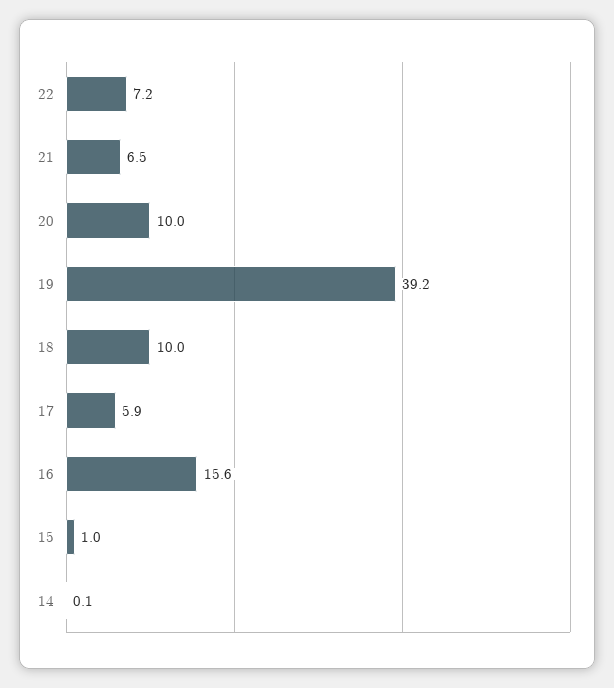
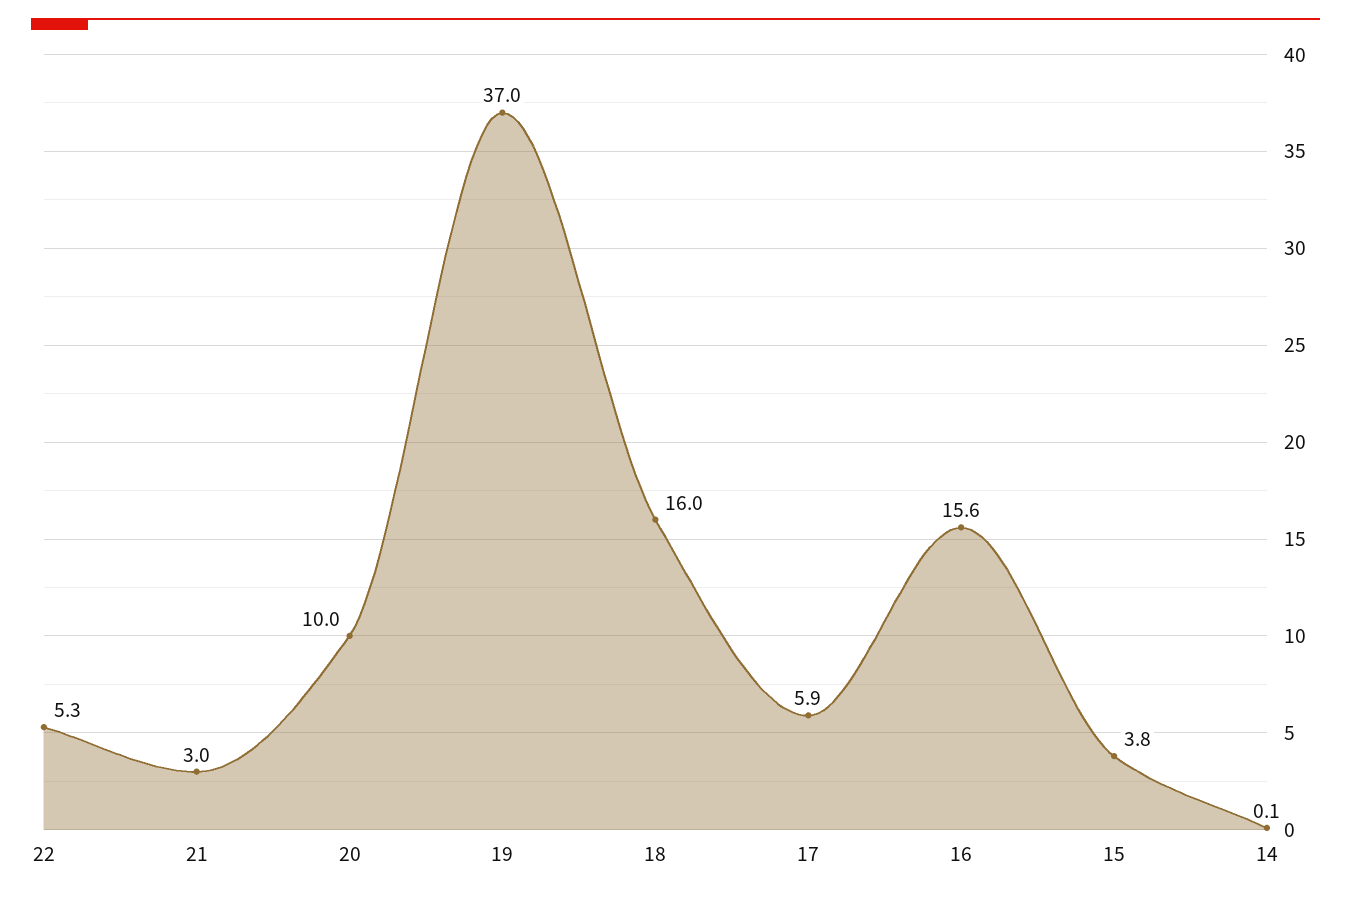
22: 7.2 -> 5.3
21: 6.5 -> 3
19: 39.2 -> 37
18: 10 -> 16
15: 1 -> 3.8

